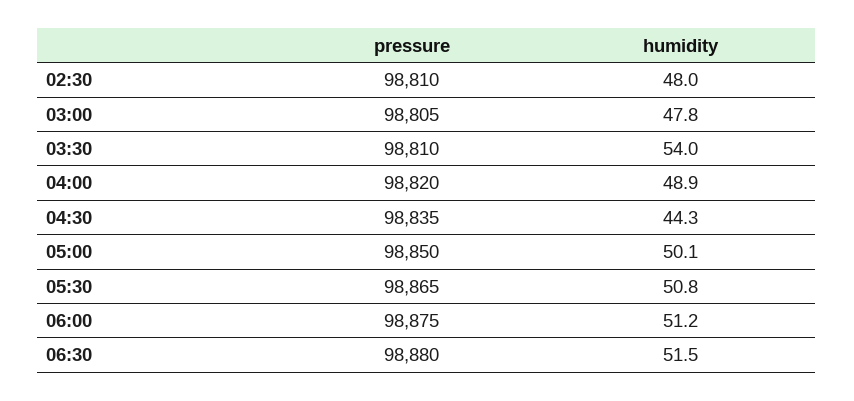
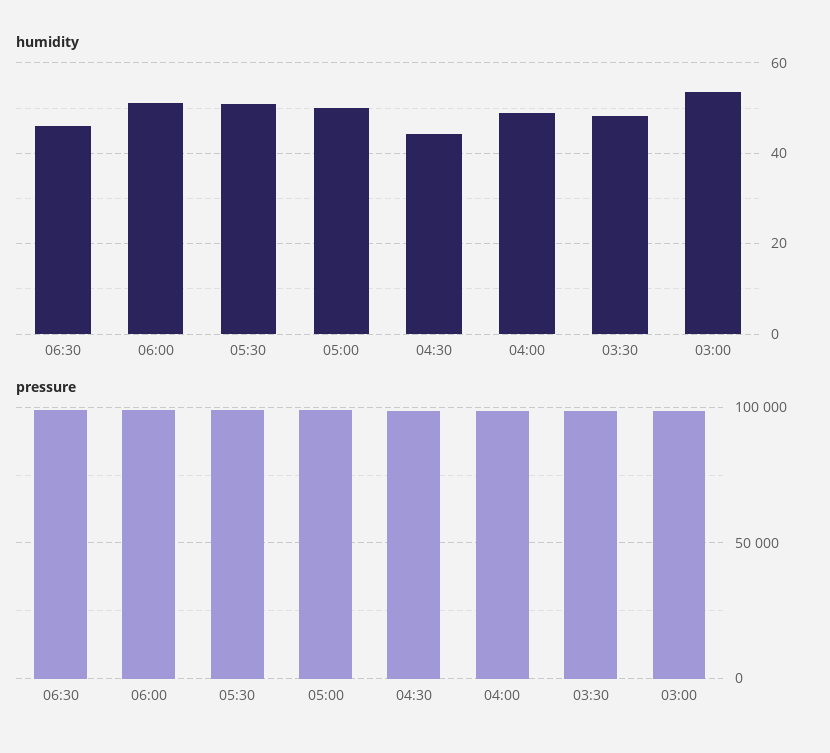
pressure, 02:30: 98810 -> none
humidity, 02:30: 48 -> none
humidity, 03:00: 47.8 -> 54
humidity, 03:30: 54 -> 48
humidity, 06:30: 51.5 -> 46

